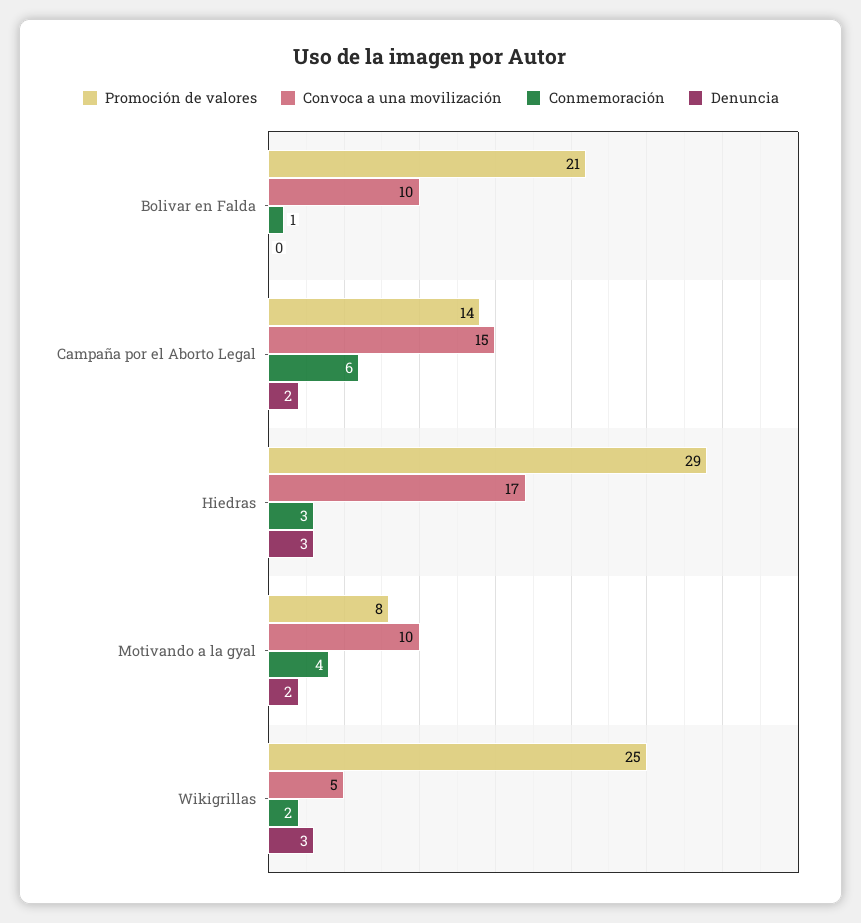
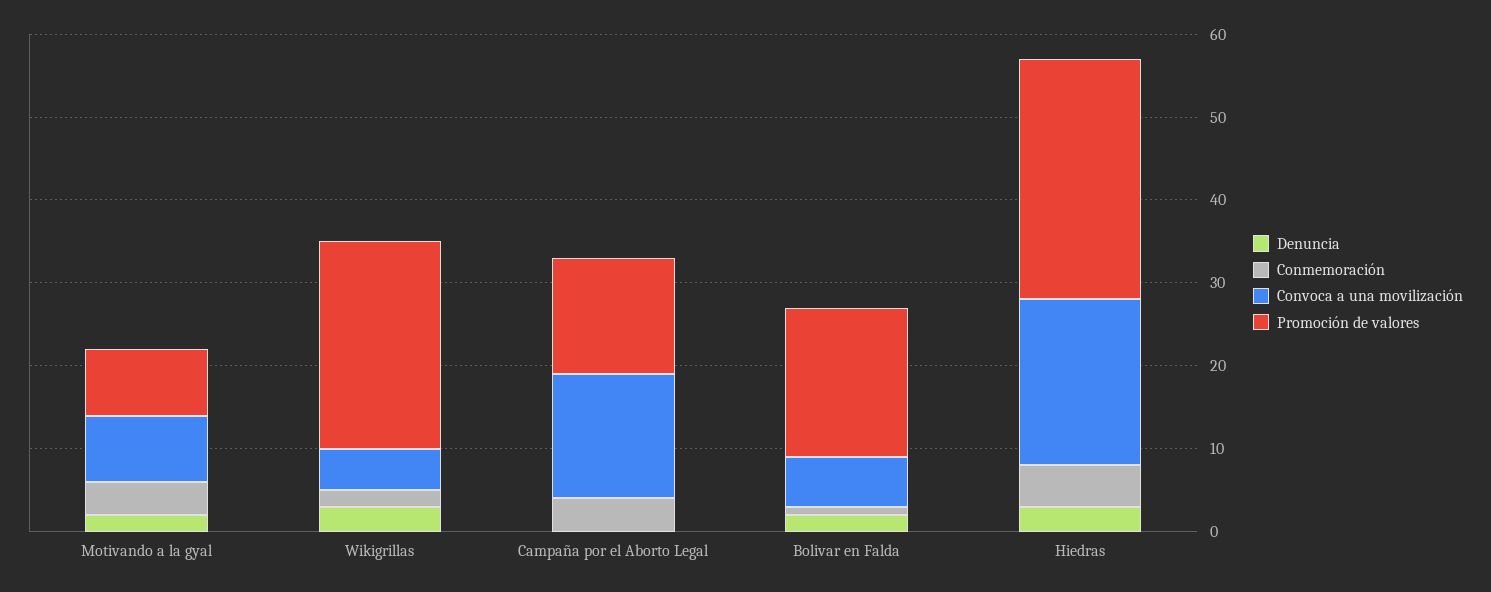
Promoción de valores, Bolivar en Falda: 21 -> 18
Convoca a una movilización, Bolivar en Falda: 10 -> 6
Denuncia, Bolivar en Falda: 0 -> 2
Conmemoración, Campaña por el Aborto Legal: 6 -> 4
Denuncia, Campaña por el Aborto Legal: 2 -> 0
Convoca a una movilización, Hiedras: 17 -> 20
Conmemoración, Hiedras: 3 -> 5
Convoca a una movilización, Motivando a la gyal: 10 -> 8

